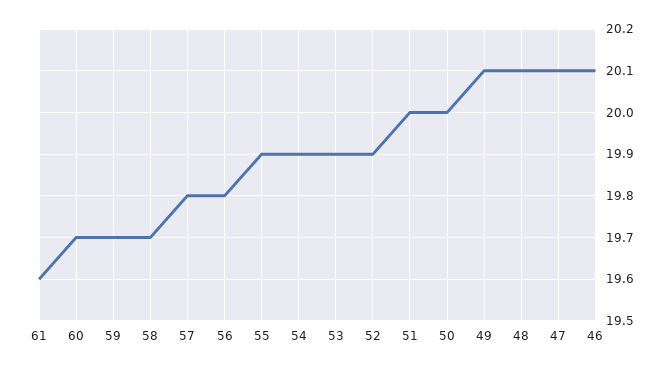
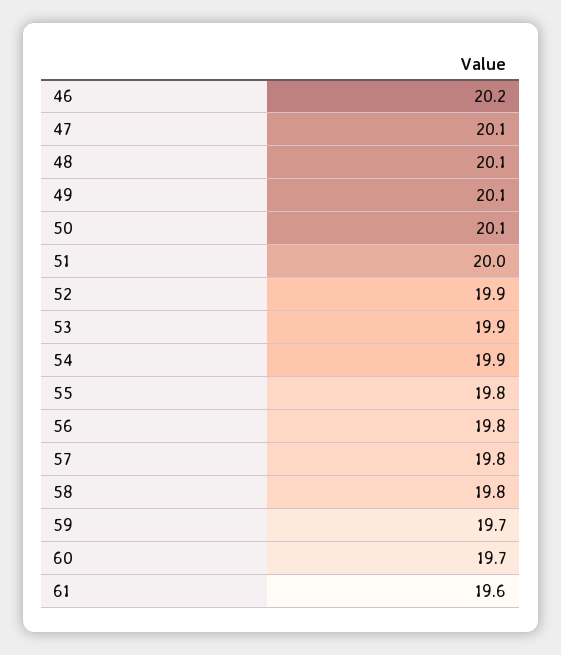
58: 19.7 -> 19.8
55: 19.9 -> 19.8
50: 20 -> 20.1
46: 20.1 -> 20.2

